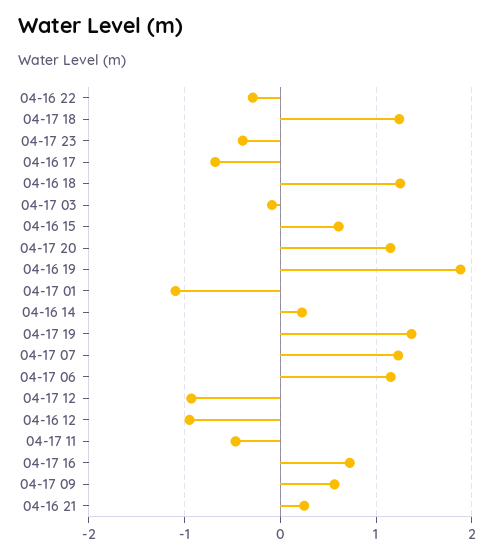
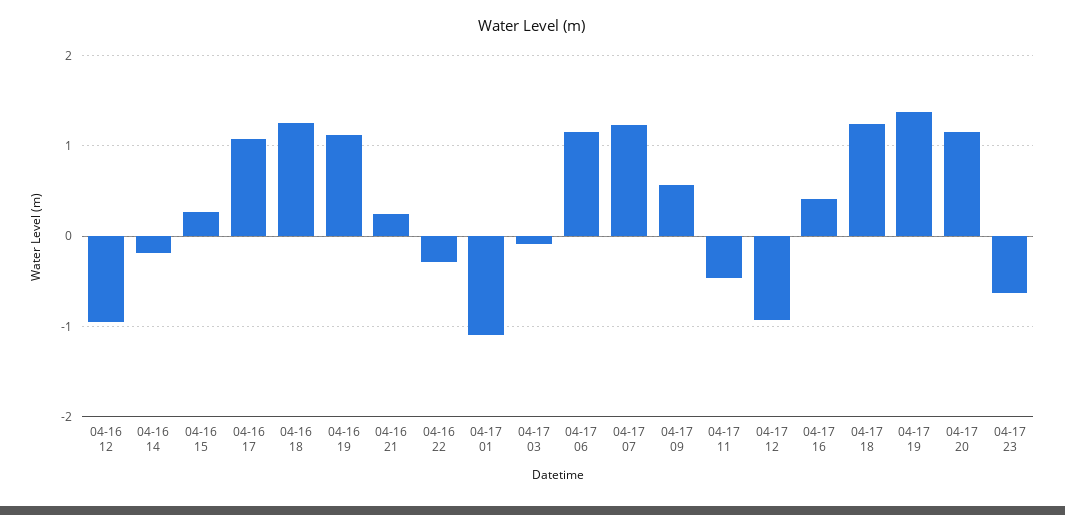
04-17 23: -0.4 -> -0.6
04-16 17: -0.7 -> 1.1
04-16 15: 0.6 -> 0.3
04-16 19: 1.9 -> 1.1
04-16 14: 0.2 -> -0.2
04-17 16: 0.7 -> 0.4

